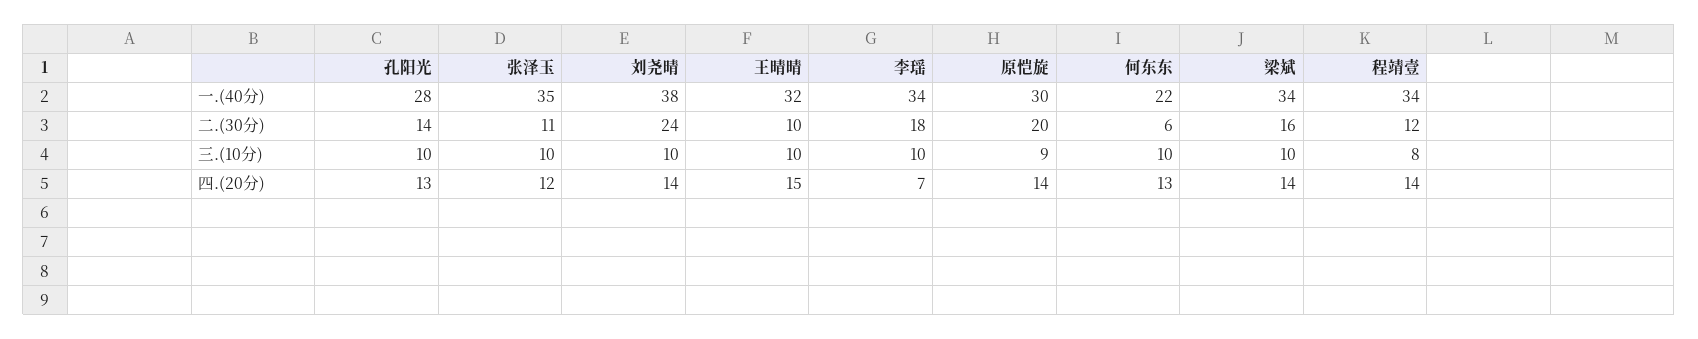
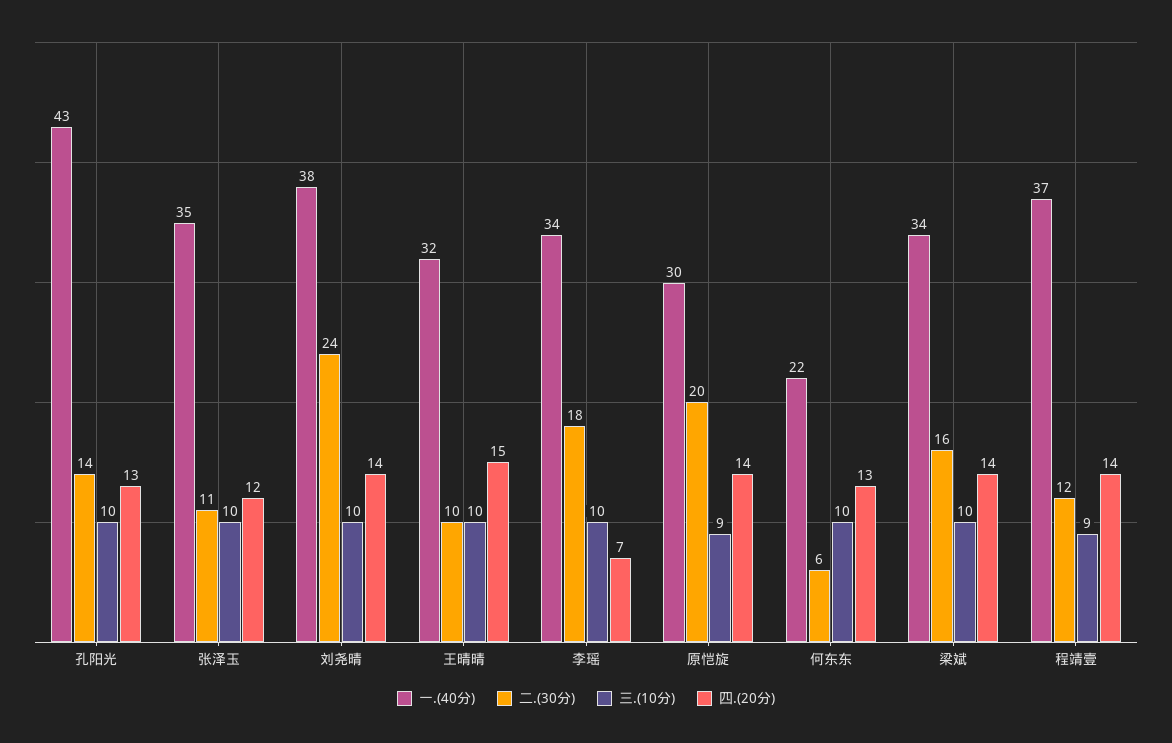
一.(40分), 孔阳光: 28 -> 43
一.(40分), 程靖壹: 34 -> 37
三.(10分), 程靖壹: 8 -> 9

